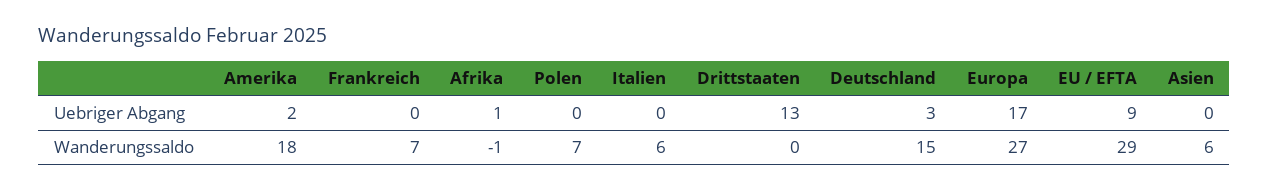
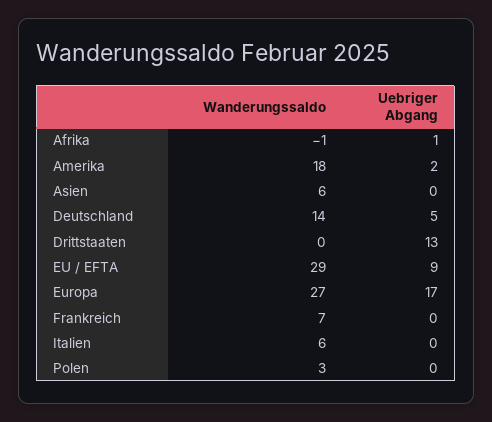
Deutschland, Uebriger Abgang: 3 -> 5
Polen, Wanderungssaldo: 7 -> 3
Deutschland, Wanderungssaldo: 15 -> 14

